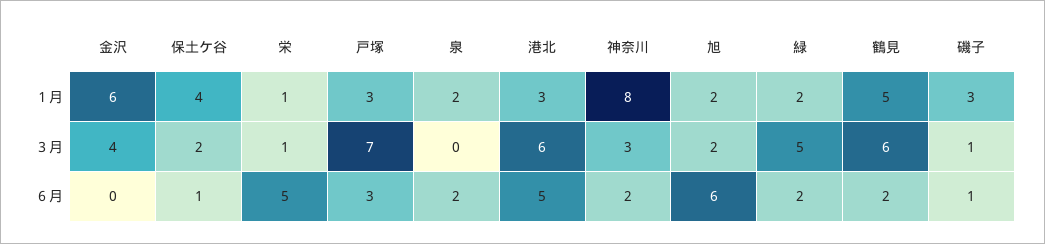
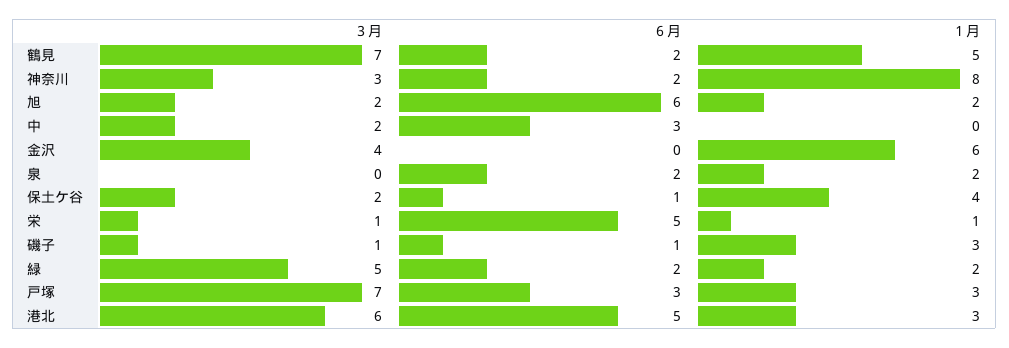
鶴見, ３月: 6 -> 7
中, ３月: none -> 2
中, ６月: none -> 3
中, １月: none -> 0

